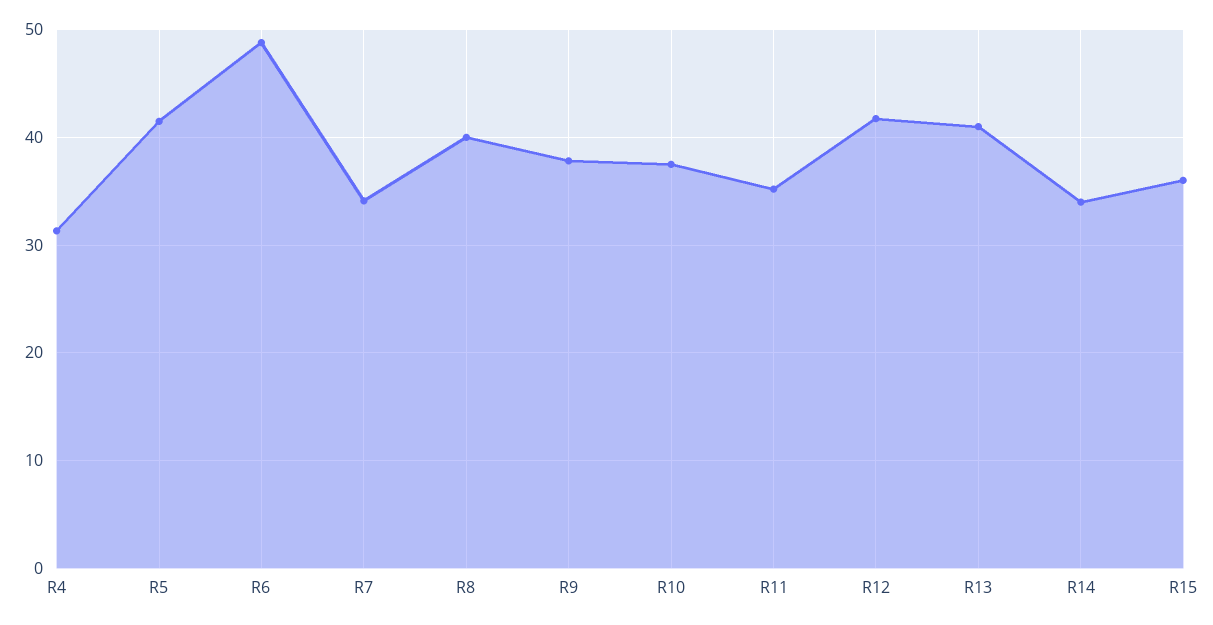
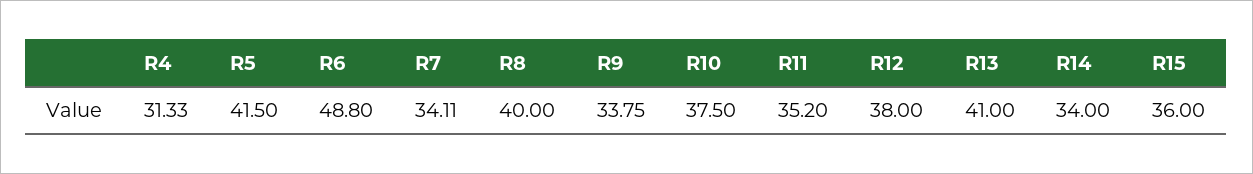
R9: 38 -> 33.75
R12: 42 -> 38

